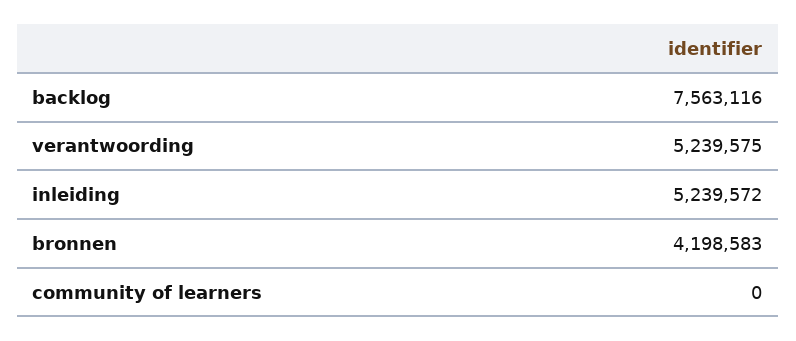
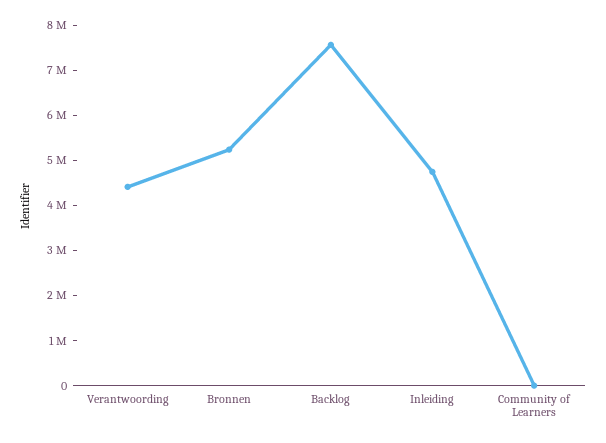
verantwoording: 5239575 -> 4400000
inleiding: 5239572 -> 4800000
bronnen: 4198583 -> 5200000

